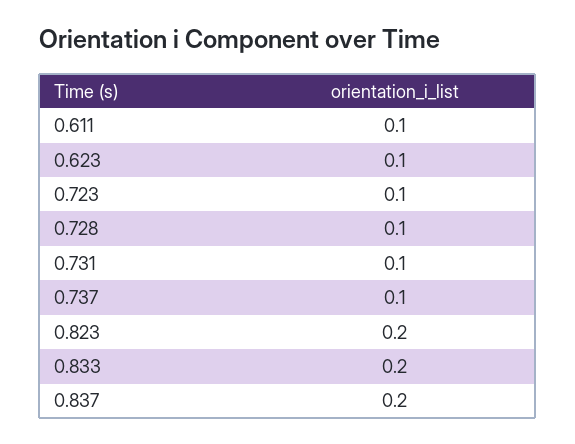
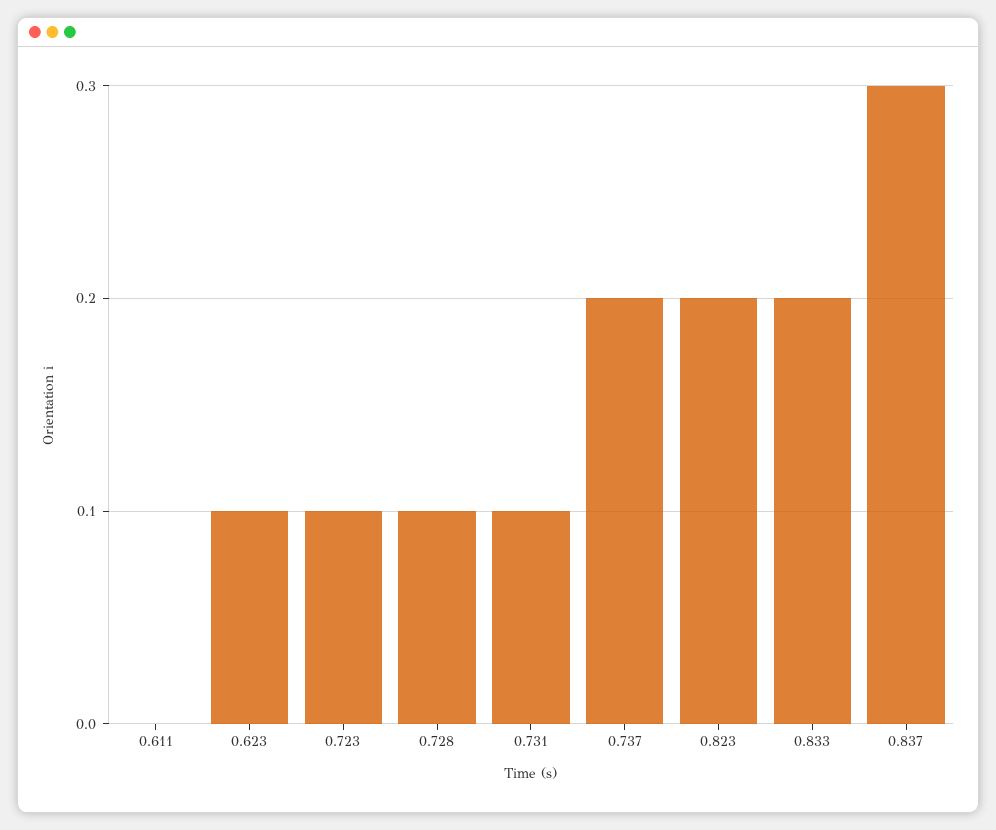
0.611: 0.1 -> 0
0.737: 0.1 -> 0.2
0.837: 0.2 -> 0.3

